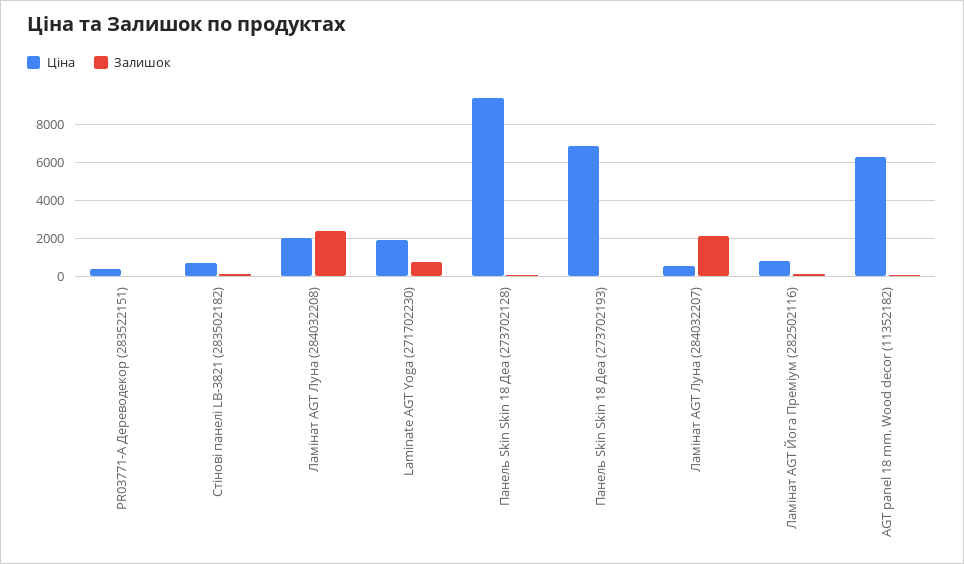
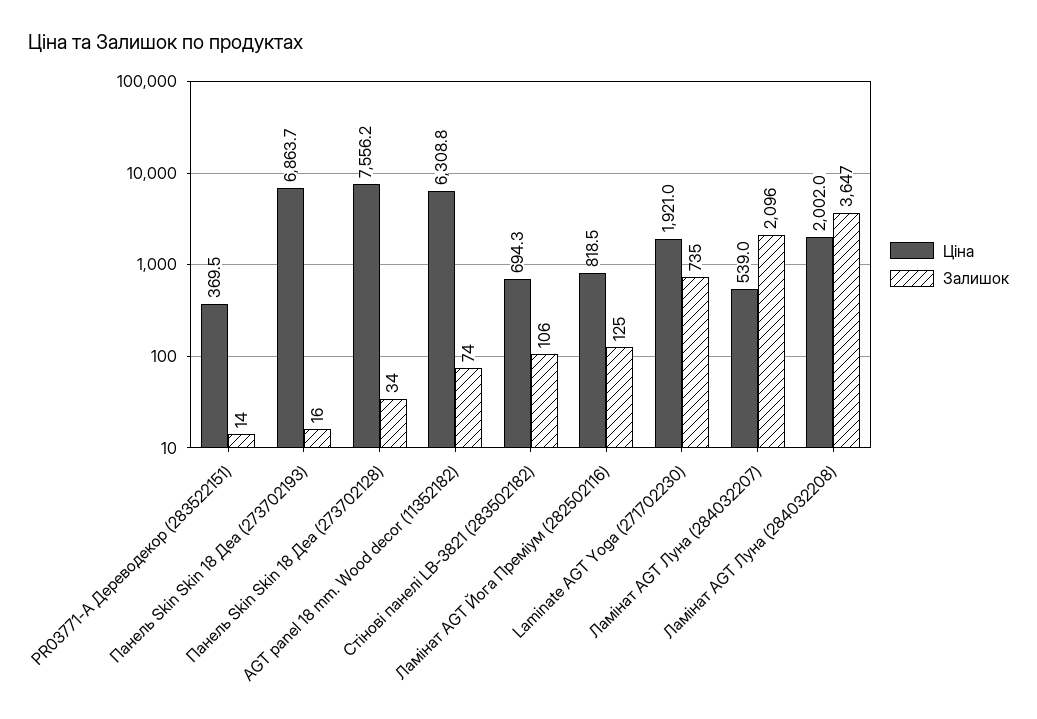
Залишок, Ламінат AGT Луна (284032208): 2500 -> 3647
Ціна, Панель Skin Skin 18 Деа (273702128): 9500 -> 7556.2

